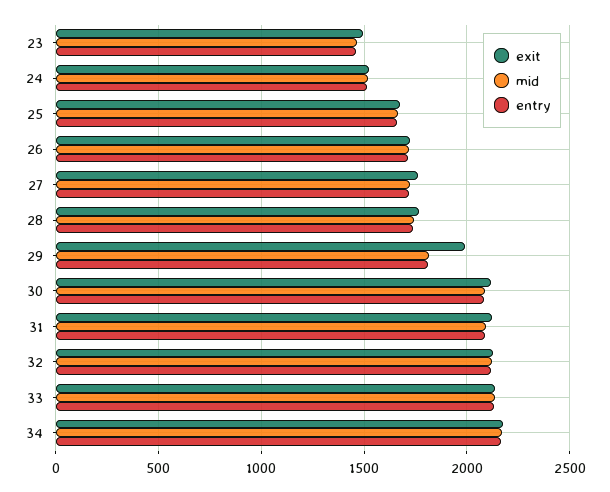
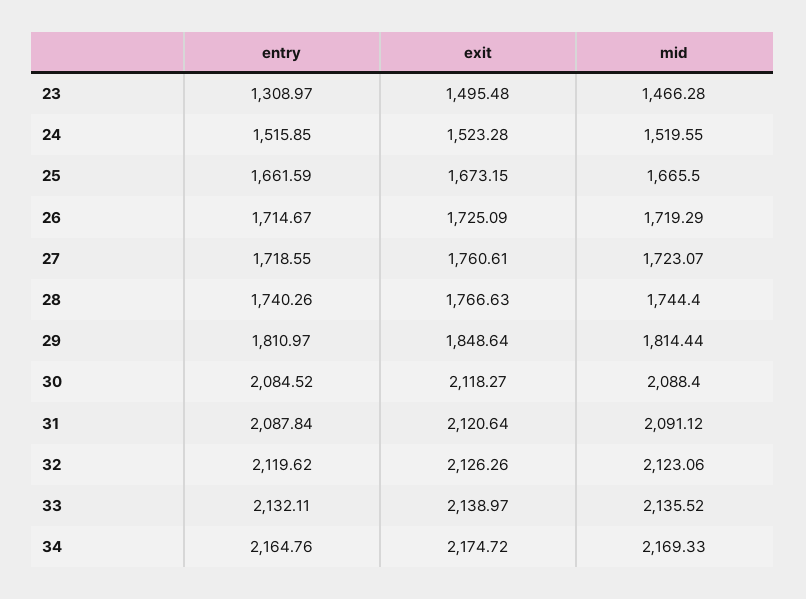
entry, 23: 1450 -> 1308.97
exit, 29: 2000 -> 1848.64

